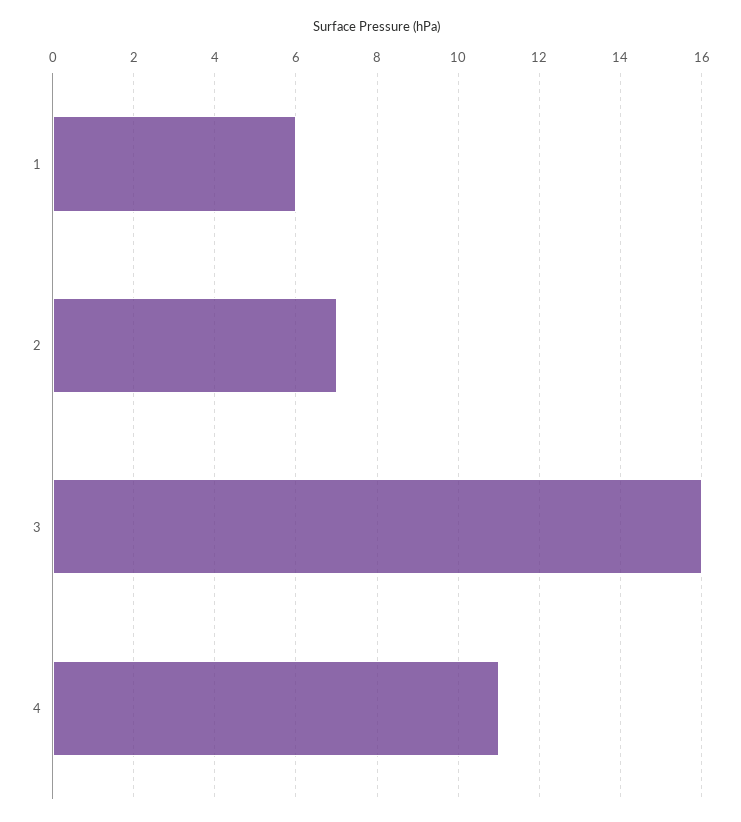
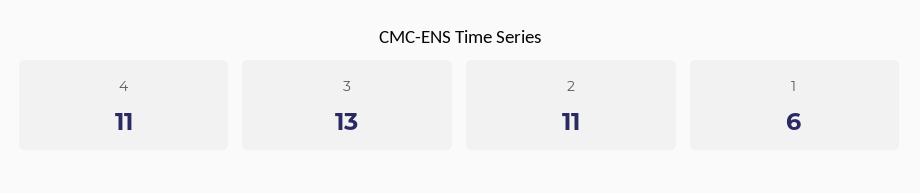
2: 7 -> 11
3: 16 -> 13

